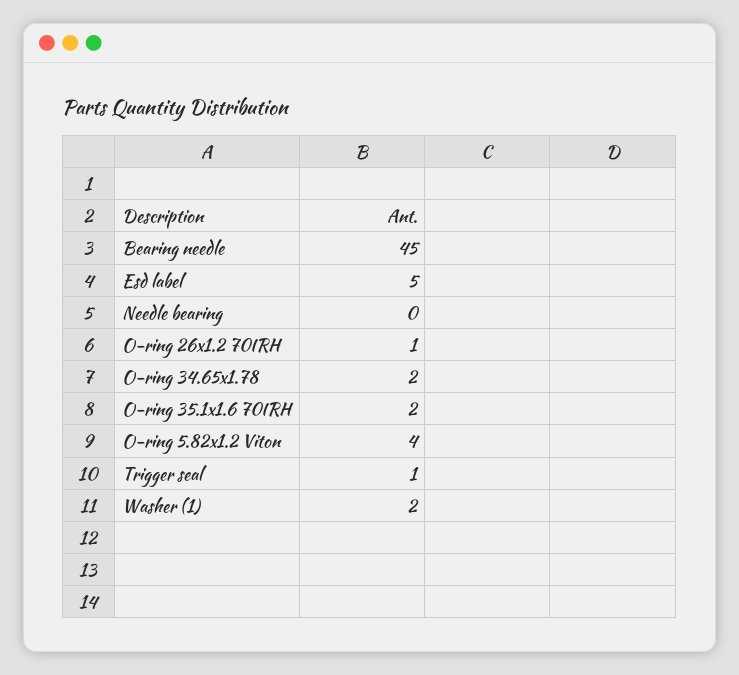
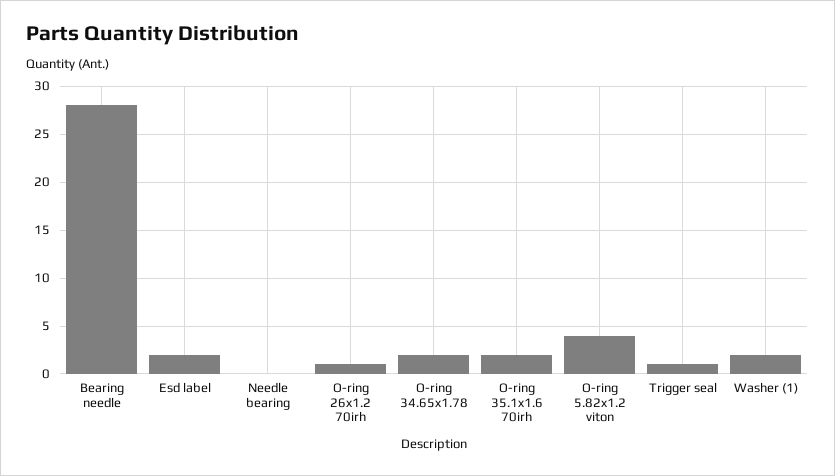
Bearing needle: 45 -> 28
Esd label: 5 -> 2

